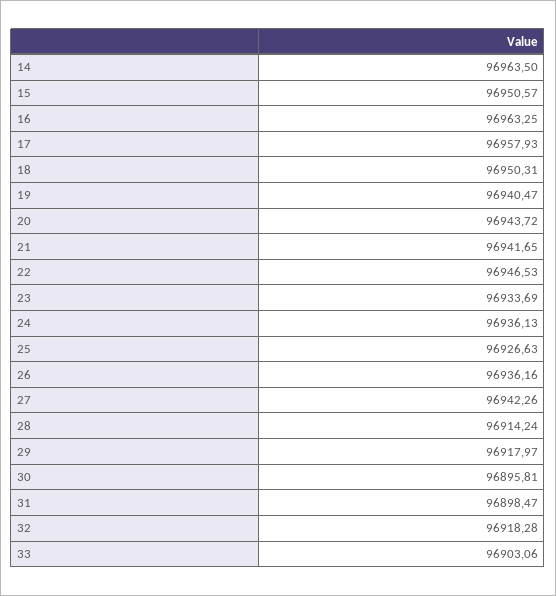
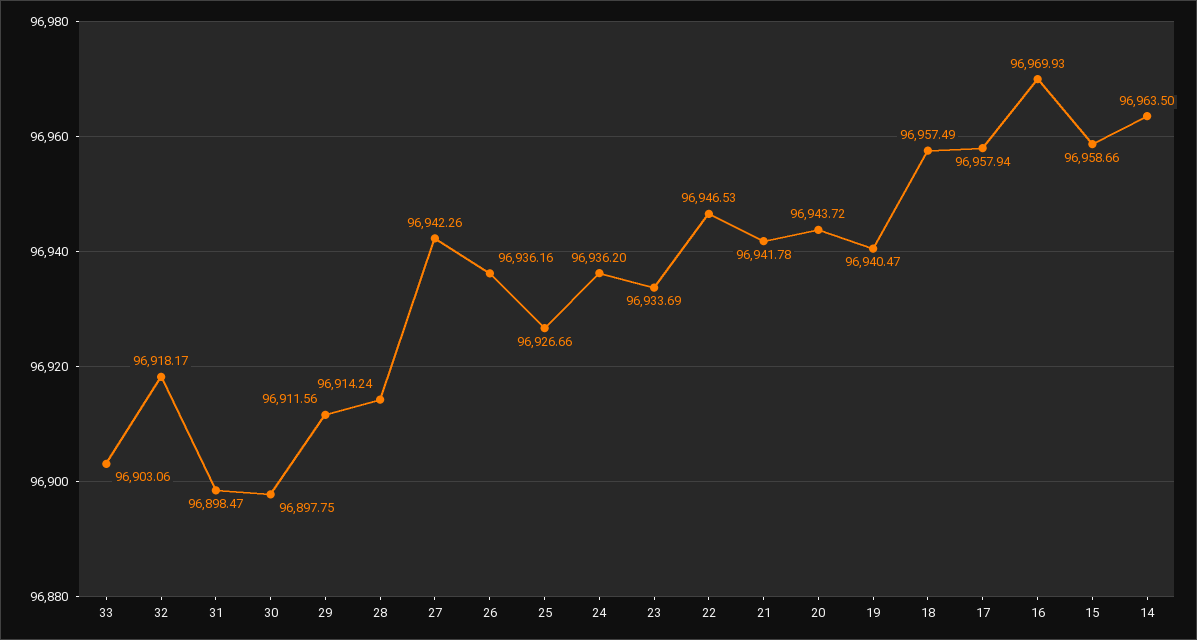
15: 96950.57 -> 96958.66
16: 96963.25 -> 96969.93
17: 96957.93 -> 96957.94
18: 96950.31 -> 96957.49
21: 96941.65 -> 96941.78
24: 96936.13 -> 96936.2
25: 96926.63 -> 96926.66
29: 96917.97 -> 96911.56
30: 96895.81 -> 96897.75
32: 96918.28 -> 96918.17

